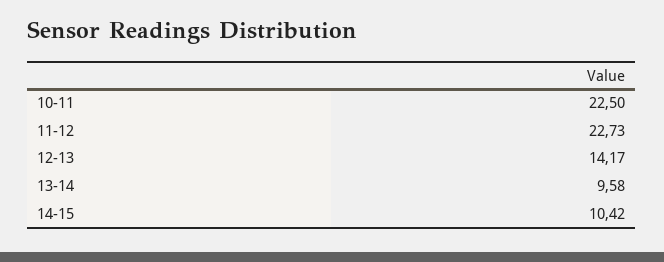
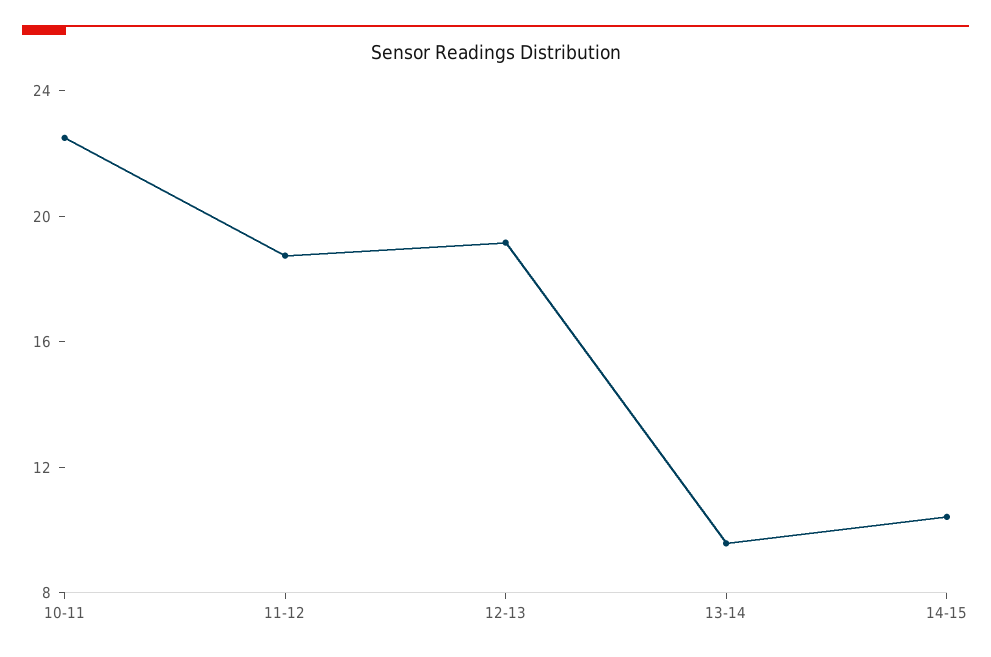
11-12: 22.73 -> 19
12-13: 14.17 -> 19

